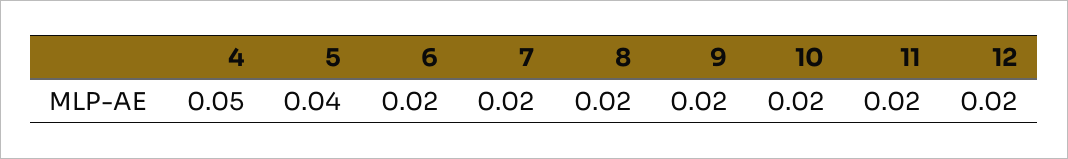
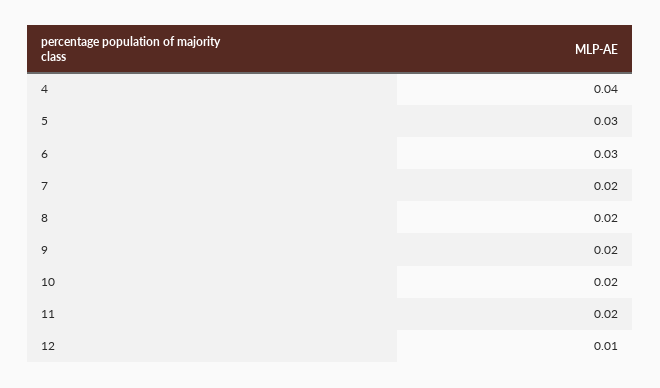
4: 0.05 -> 0.04
5: 0.04 -> 0.03
6: 0.02 -> 0.03
12: 0.02 -> 0.01

